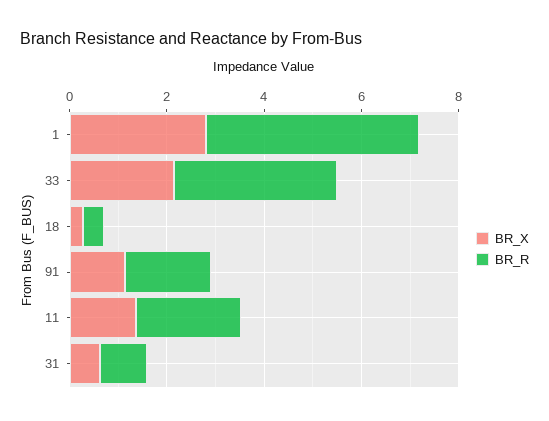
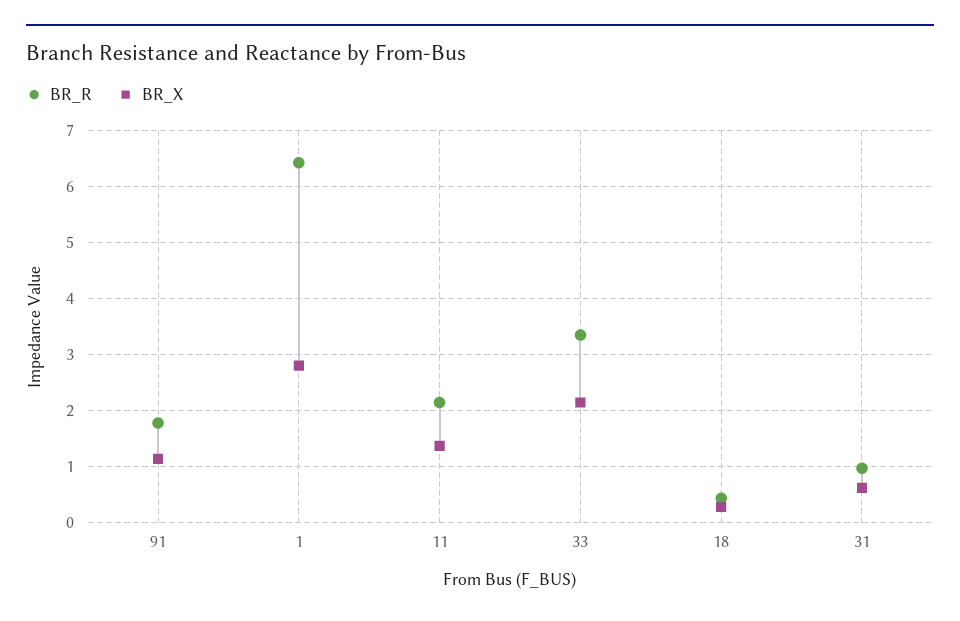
BR_R, 1: 4.5 -> 6.4

